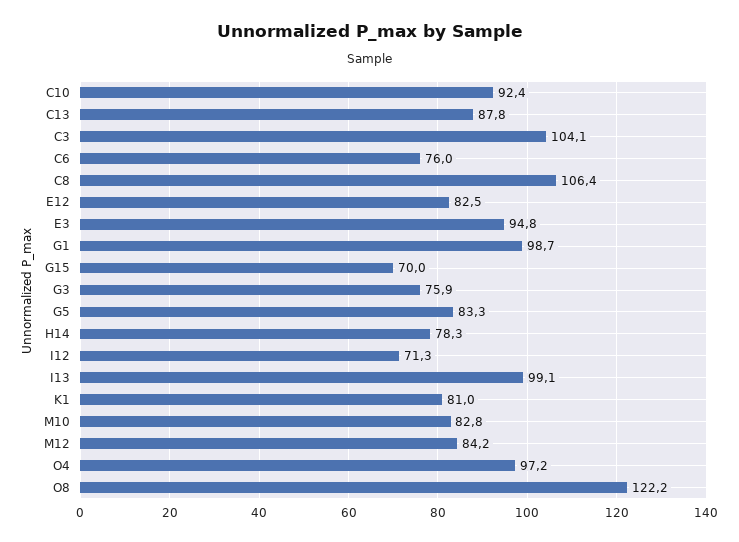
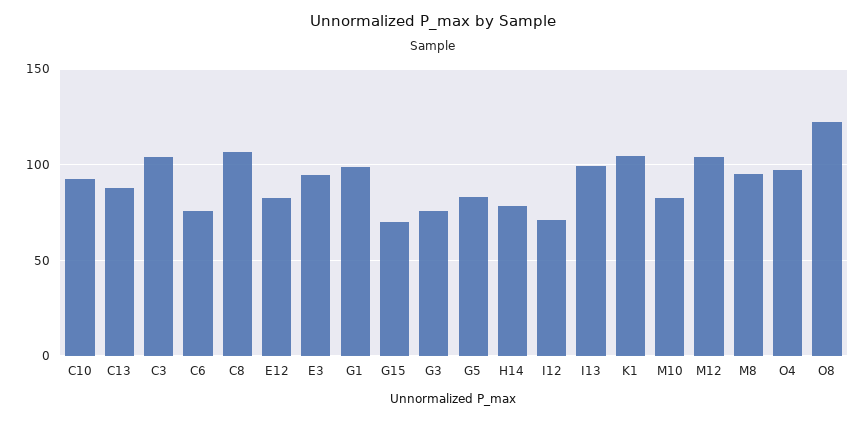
K1: 81 -> 105
M12: 84.2 -> 105
M8: none -> 95

